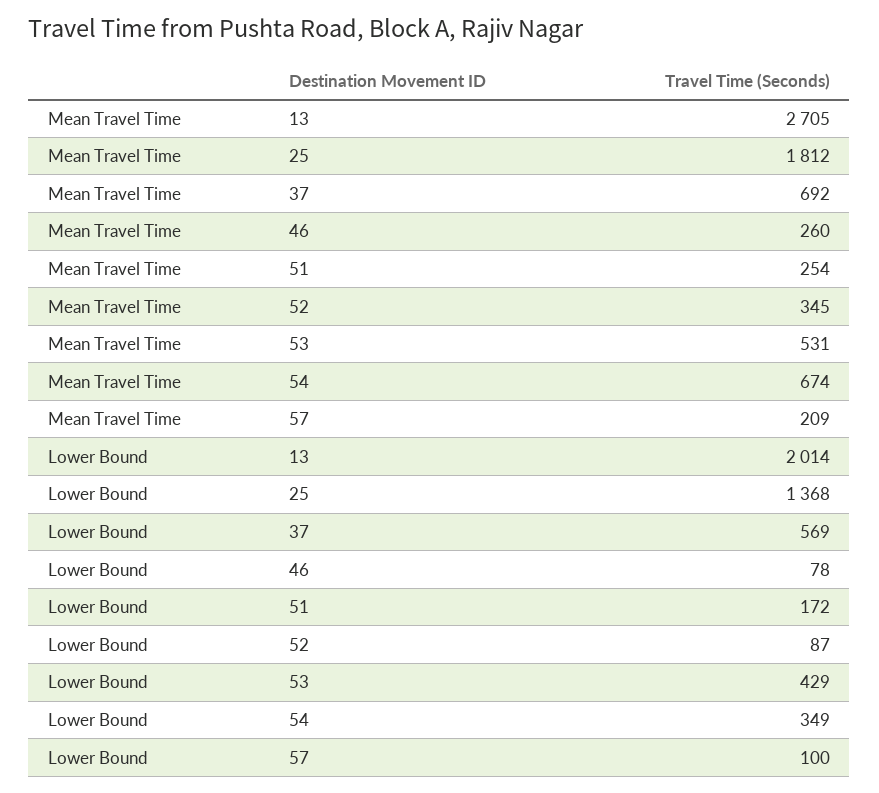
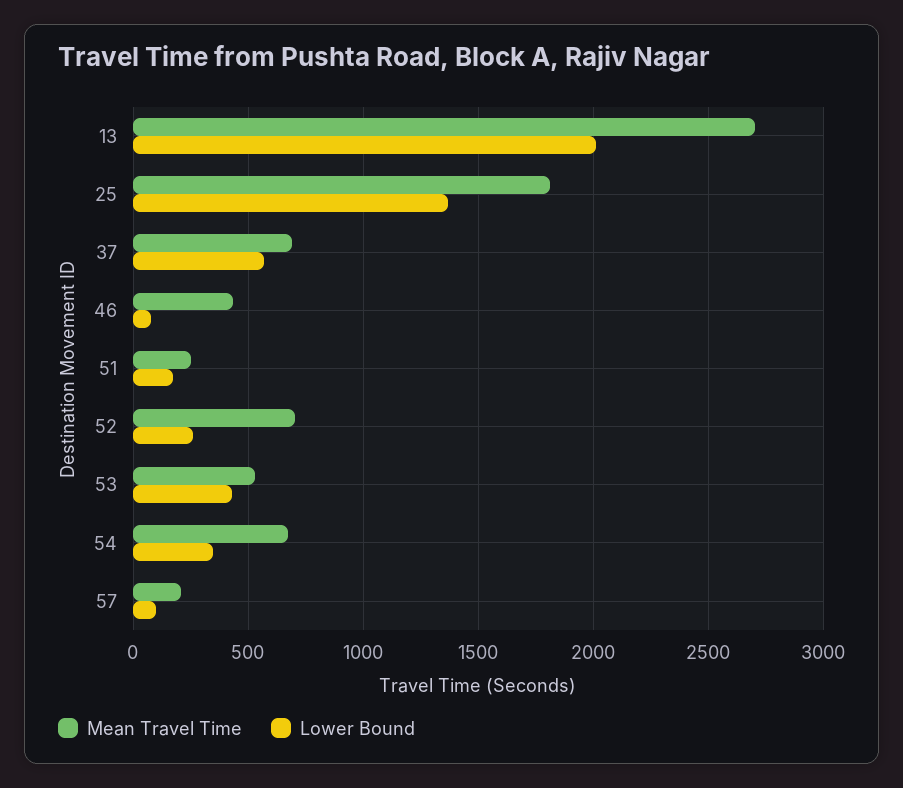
Mean Travel Time, 46: 260 -> 450
Mean Travel Time, 52: 345 -> 700
Lower Bound, 52: 87 -> 250

